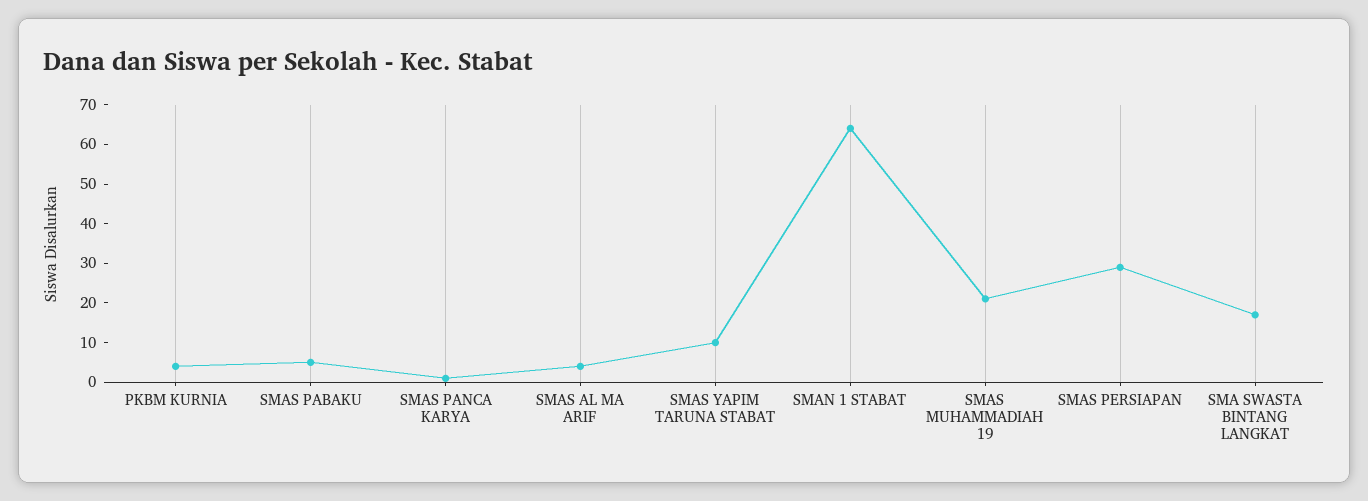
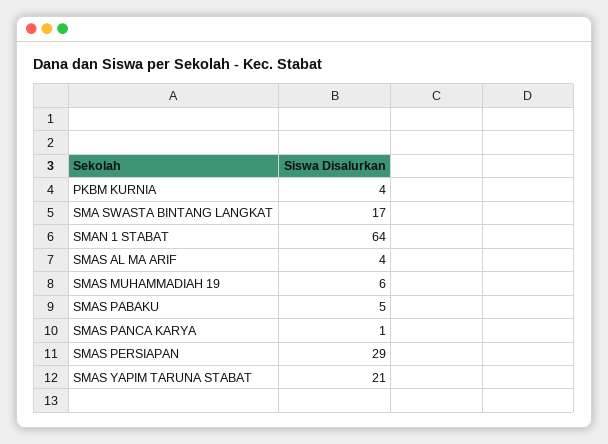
SMAS YAPIM TARUNA STABAT: 10 -> 21
SMAS MUHAMMADIAH 19: 20 -> 6

